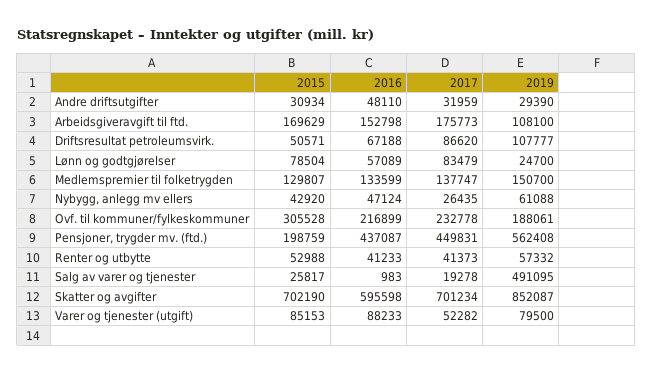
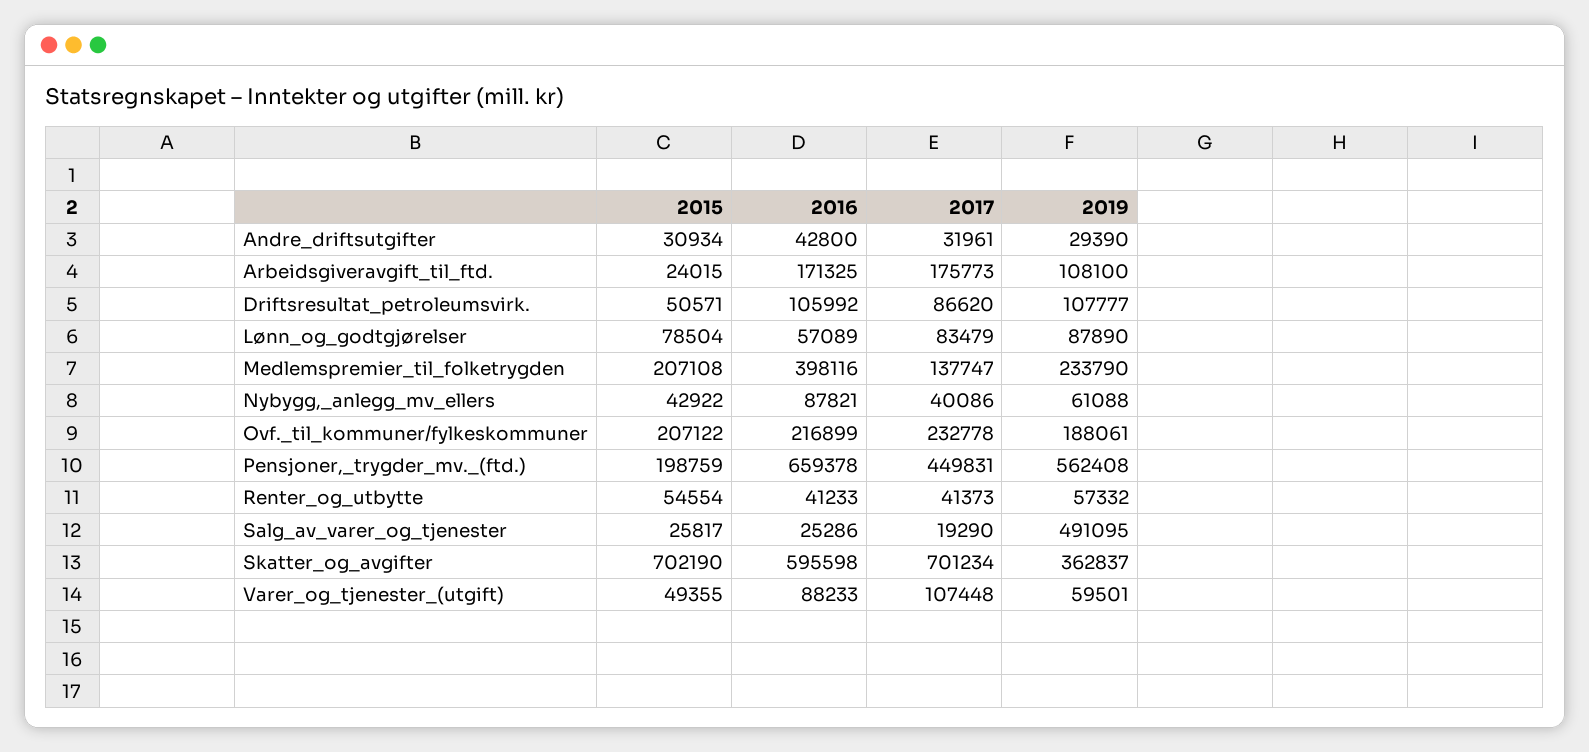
2016, Andre driftsutgifter: 48110 -> 42800
2017, Andre driftsutgifter: 31959 -> 31961
2015, Arbeidsgiveravgift til ftd.: 169629 -> 24015
2016, Arbeidsgiveravgift til ftd.: 152798 -> 171325
2016, Driftsresultat petroleumsvirk.: 67188 -> 105992
2019, Lønn og godtgjørelser: 24700 -> 87890
2015, Medlemspremier til folketrygden: 129807 -> 207108
2016, Medlemspremier til folketrygden: 133599 -> 398116
2019, Medlemspremier til folketrygden: 150700 -> 233790
2015, Nybygg, anlegg mv ellers: 42920 -> 42922
2016, Nybygg, anlegg mv ellers: 47124 -> 87821
2017, Nybygg, anlegg mv ellers: 26435 -> 40086
2015, Ovf. til kommuner/fylkeskommuner: 305528 -> 207122
2016, Pensjoner, trygder mv. (ftd.): 437087 -> 659378
2015, Renter og utbytte: 52988 -> 54554
2016, Salg av varer og tjenester: 983 -> 25286
2017, Salg av varer og tjenester: 19278 -> 19290
2019, Skatter og avgifter: 852087 -> 362837
2015, Varer og tjenester (utgift): 85153 -> 49355
2017, Varer og tjenester (utgift): 52282 -> 107448
2019, Varer og tjenester (utgift): 79500 -> 59501

